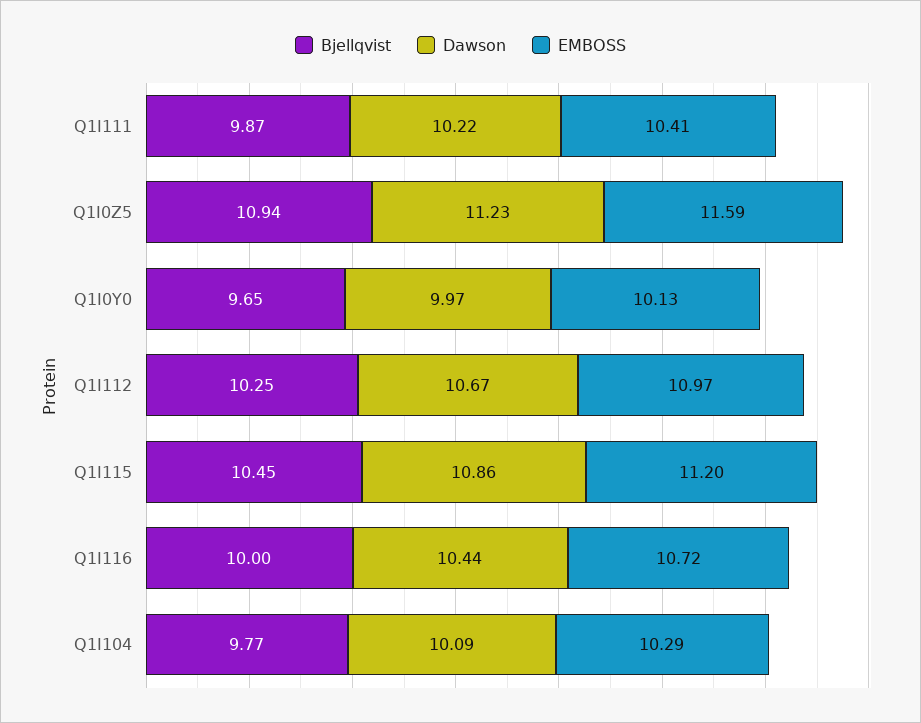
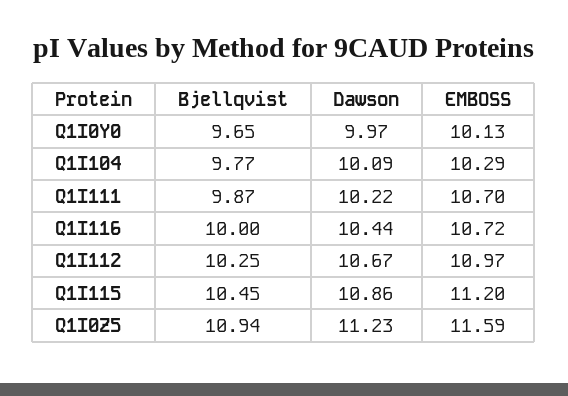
EMBOSS, Q1I111: 10.41 -> 10.7

